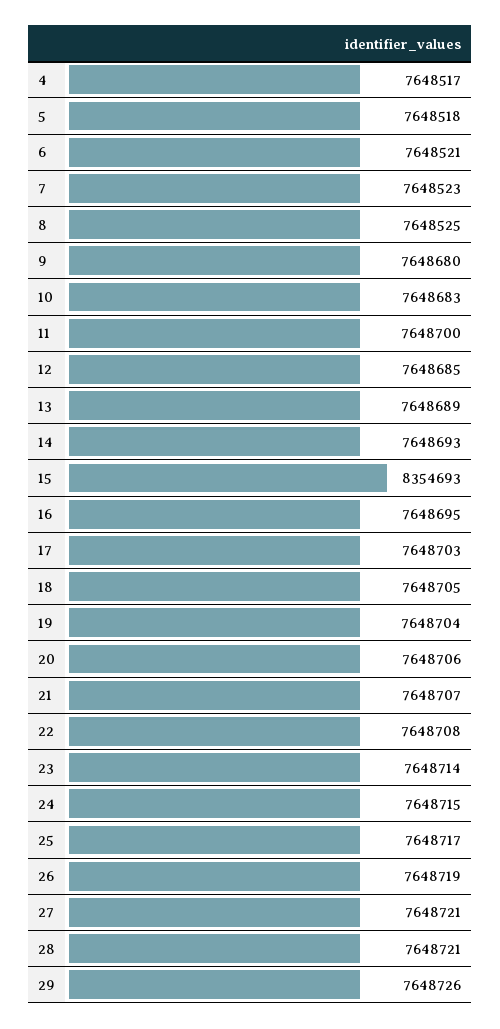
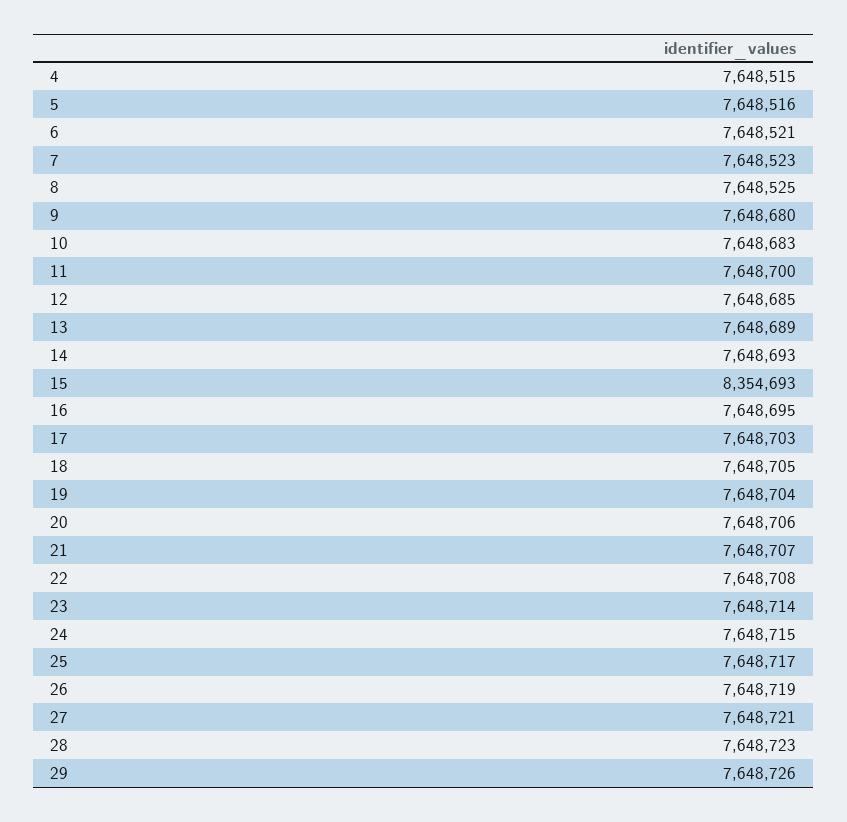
4: 7648517 -> 7648515
5: 7648518 -> 7648516
28: 7648721 -> 7648723

